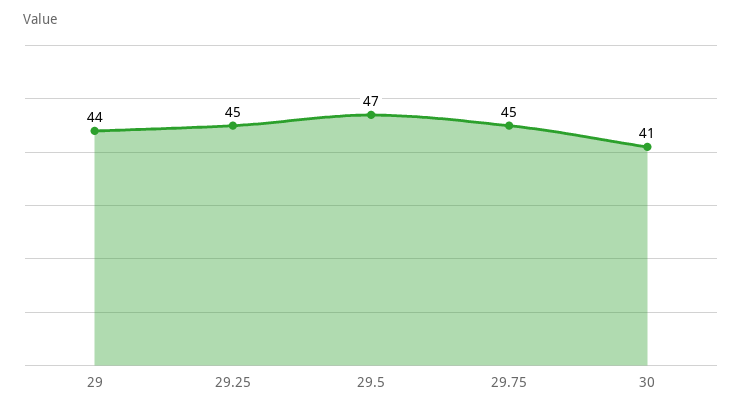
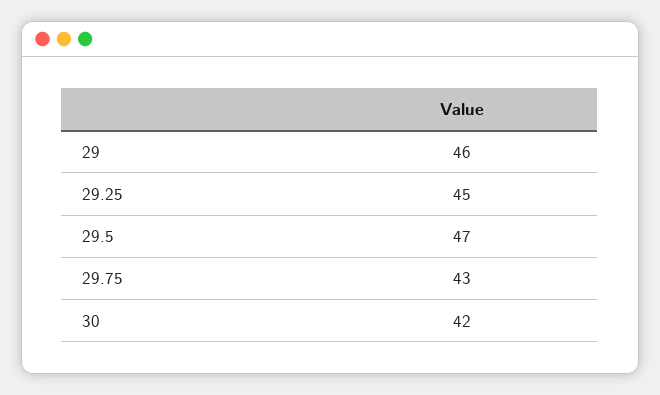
29: 44 -> 46
29.75: 45 -> 43
30: 41 -> 42

